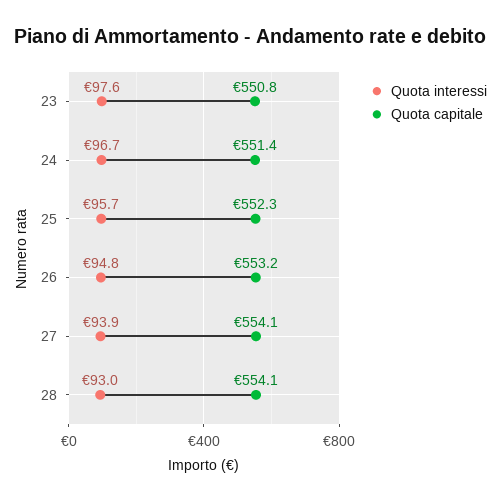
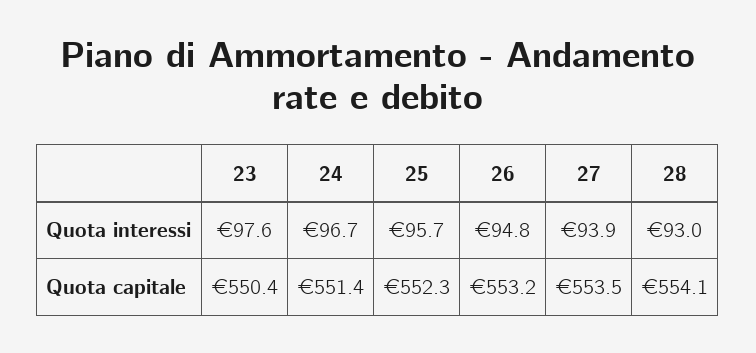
Quota capitale, 23: 550.8 -> 550.4
Quota capitale, 27: 554.1 -> 553.5

